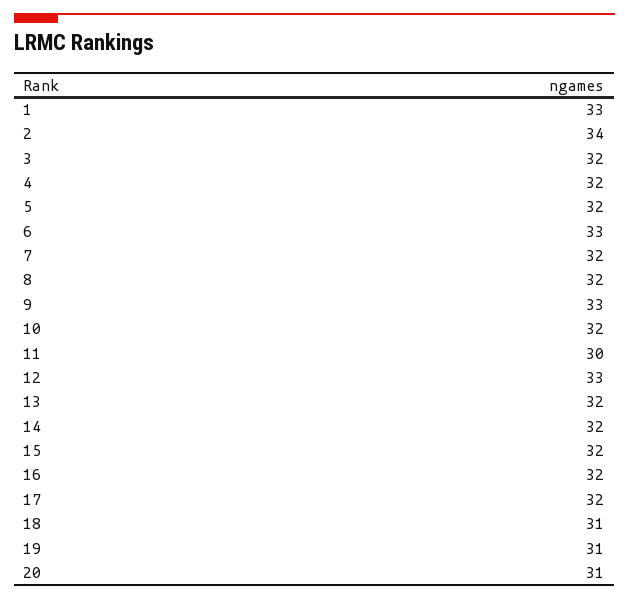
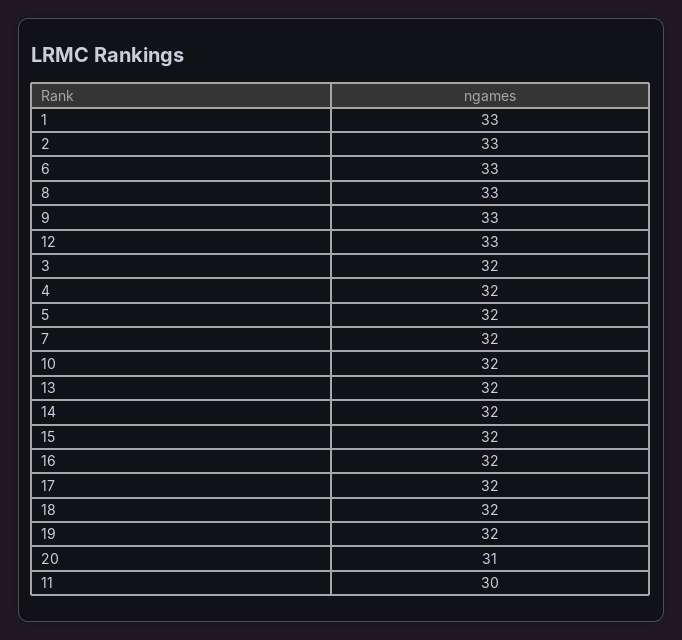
2: 34 -> 33
8: 32 -> 33
18: 31 -> 32
19: 31 -> 32

